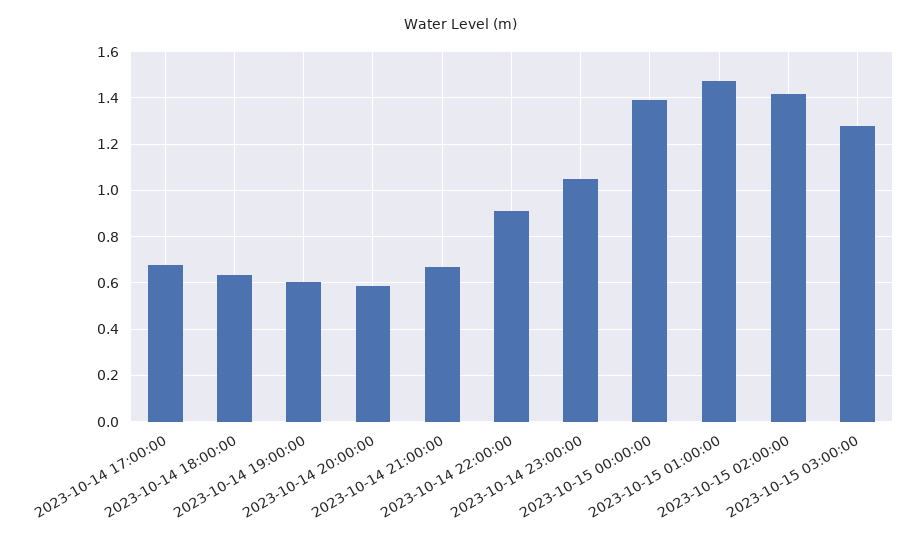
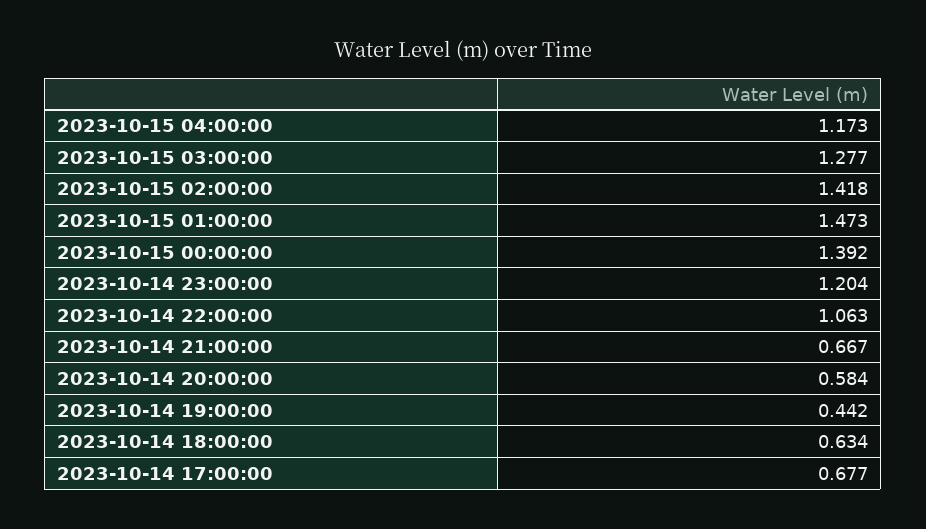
2023-10-14 19:00:00: 0.6 -> 0.442
2023-10-14 22:00:00: 0.9 -> 1.063
2023-10-14 23:00:00: 1.05 -> 1.204
2023-10-15 04:00:00: none -> 1.173

